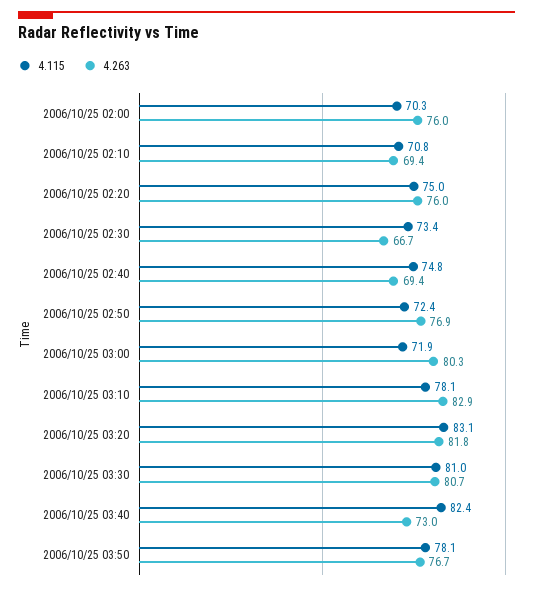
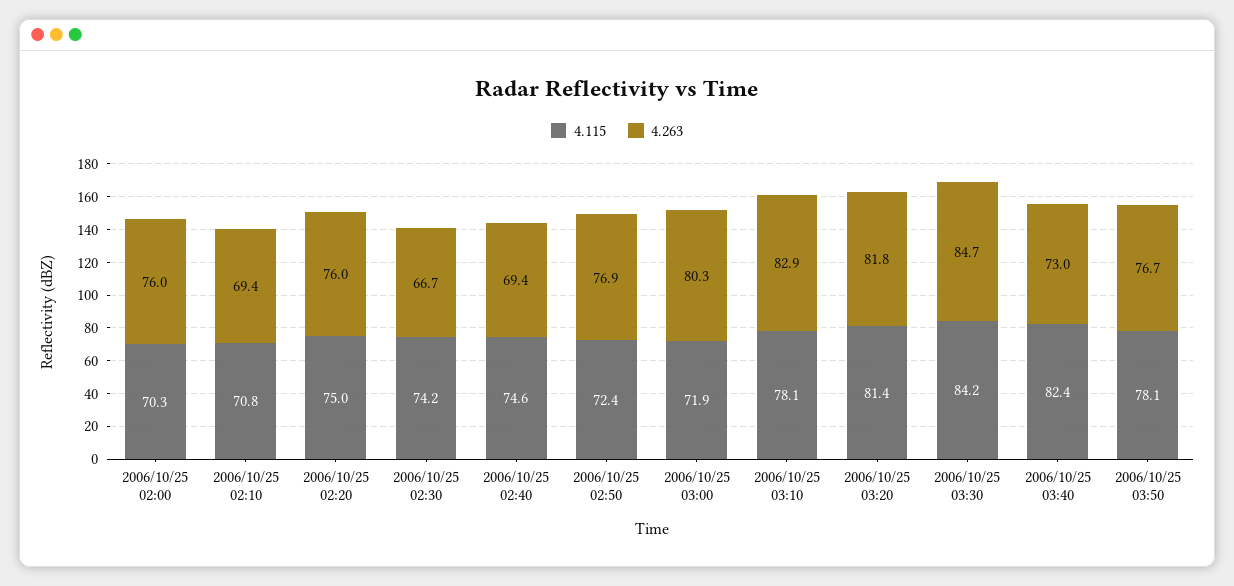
4.115, 2006/10/25 02:30: 73.4 -> 74.2
4.115, 2006/10/25 02:40: 74.8 -> 74.6
4.115, 2006/10/25 03:20: 83.1 -> 81.4
4.115, 2006/10/25 03:30: 81 -> 84.2
4.263, 2006/10/25 03:30: 80.7 -> 84.7

